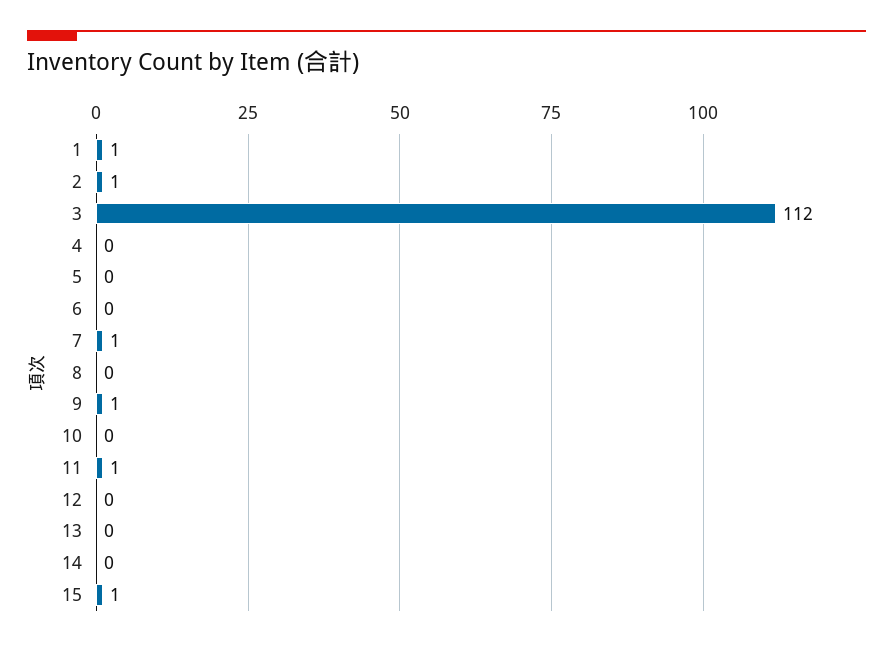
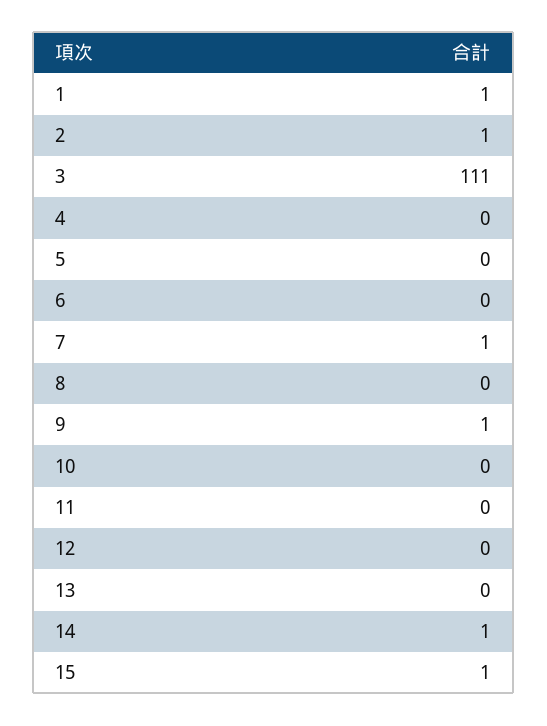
3: 112 -> 111
11: 1 -> 0
14: 0 -> 1

